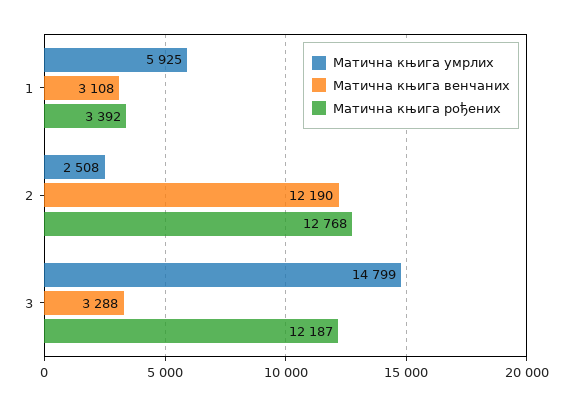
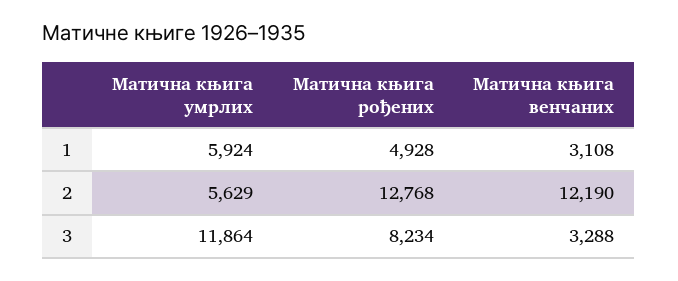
Матична књига умрлих, 1: 5925 -> 5924
Матична књига рођених, 1: 3392 -> 4928
Матична књига умрлих, 2: 2508 -> 5629
Матична књига умрлих, 3: 14799 -> 11864
Матична књига рођених, 3: 12187 -> 8234

